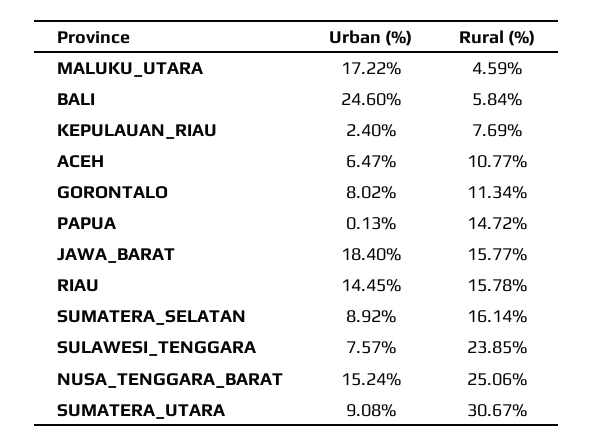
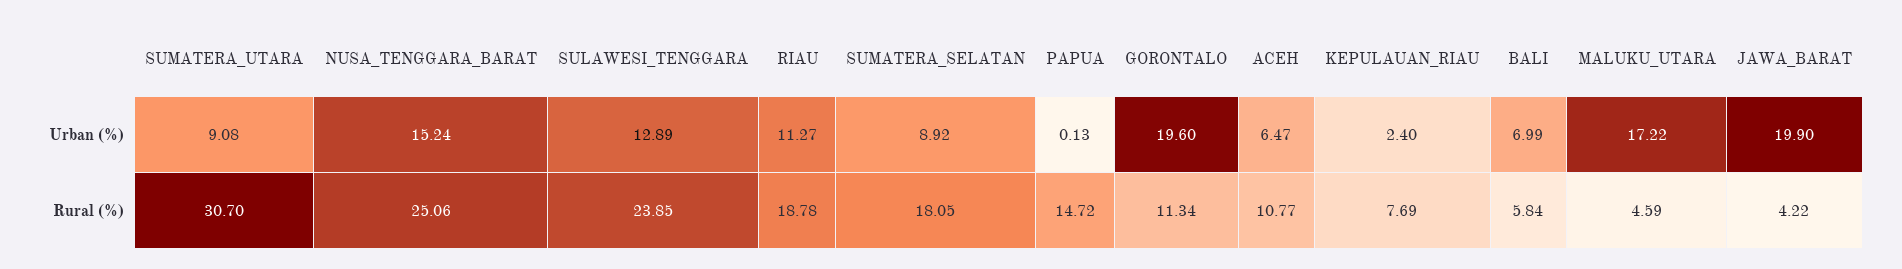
Urban (%), BALI: 24.6 -> 6.99
Urban (%), GORONTALO: 8.02 -> 19.6
Urban (%), JAWA_BARAT: 18.4 -> 19.9
Rural (%), JAWA_BARAT: 15.77 -> 4.22
Urban (%), RIAU: 14.45 -> 11.27
Rural (%), RIAU: 15.78 -> 18.78
Rural (%), SUMATERA_SELATAN: 16.14 -> 18.05
Urban (%), SULAWESI_TENGGARA: 7.57 -> 12.89
Rural (%), SUMATERA_UTARA: 30.67 -> 30.7

